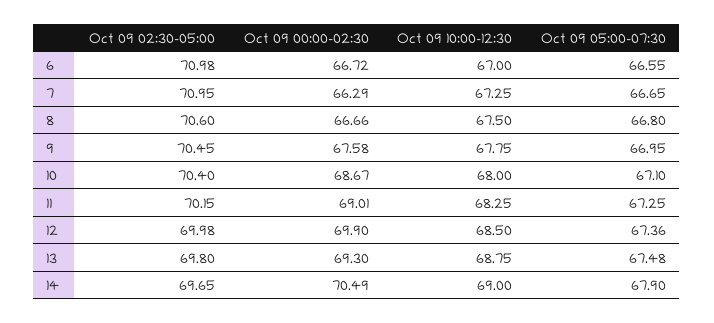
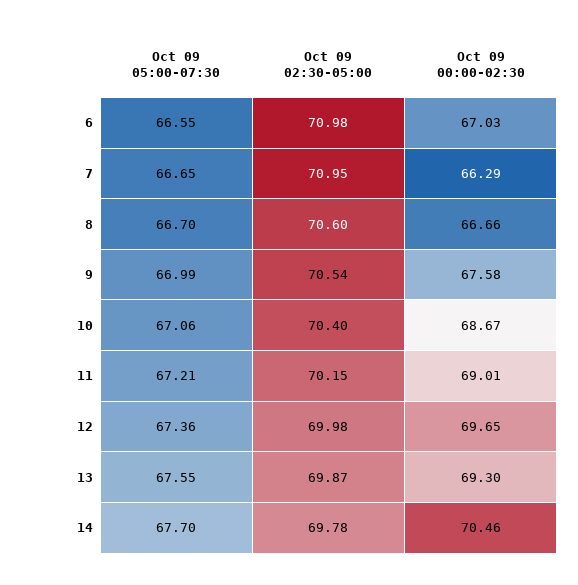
Oct 09 00:00-02:30, 6: 66.72 -> 67.03
Oct 09 10:00-12:30, 6: 67 -> none
Oct 09 10:00-12:30, 7: 67.25 -> none
Oct 09 10:00-12:30, 8: 67.5 -> none
Oct 09 05:00-07:30, 8: 66.8 -> 66.7
Oct 09 02:30-05:00, 9: 70.45 -> 70.54
Oct 09 10:00-12:30, 9: 67.75 -> none
Oct 09 05:00-07:30, 9: 66.95 -> 66.99
Oct 09 10:00-12:30, 10: 68 -> none
Oct 09 05:00-07:30, 10: 67.1 -> 67.06
Oct 09 10:00-12:30, 11: 68.25 -> none
Oct 09 05:00-07:30, 11: 67.25 -> 67.21
Oct 09 00:00-02:30, 12: 69.9 -> 69.65
Oct 09 10:00-12:30, 12: 68.5 -> none
Oct 09 02:30-05:00, 13: 69.8 -> 69.87
Oct 09 10:00-12:30, 13: 68.75 -> none
Oct 09 05:00-07:30, 13: 67.48 -> 67.55
Oct 09 02:30-05:00, 14: 69.65 -> 69.78
Oct 09 00:00-02:30, 14: 70.49 -> 70.46
Oct 09 10:00-12:30, 14: 69 -> none
Oct 09 05:00-07:30, 14: 67.9 -> 67.7

